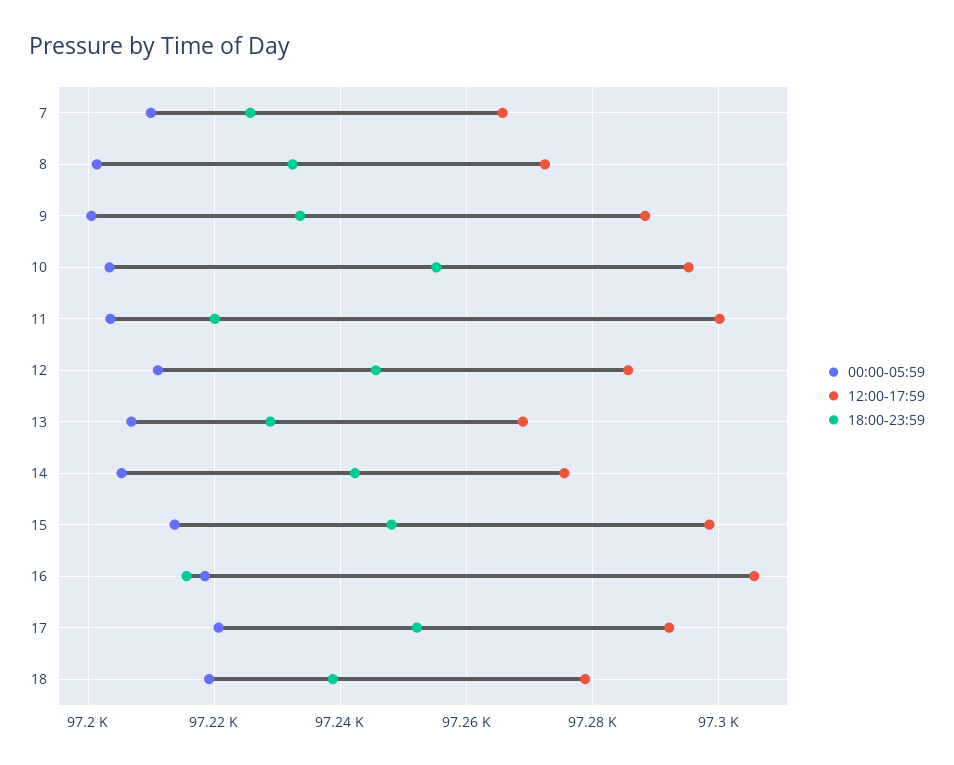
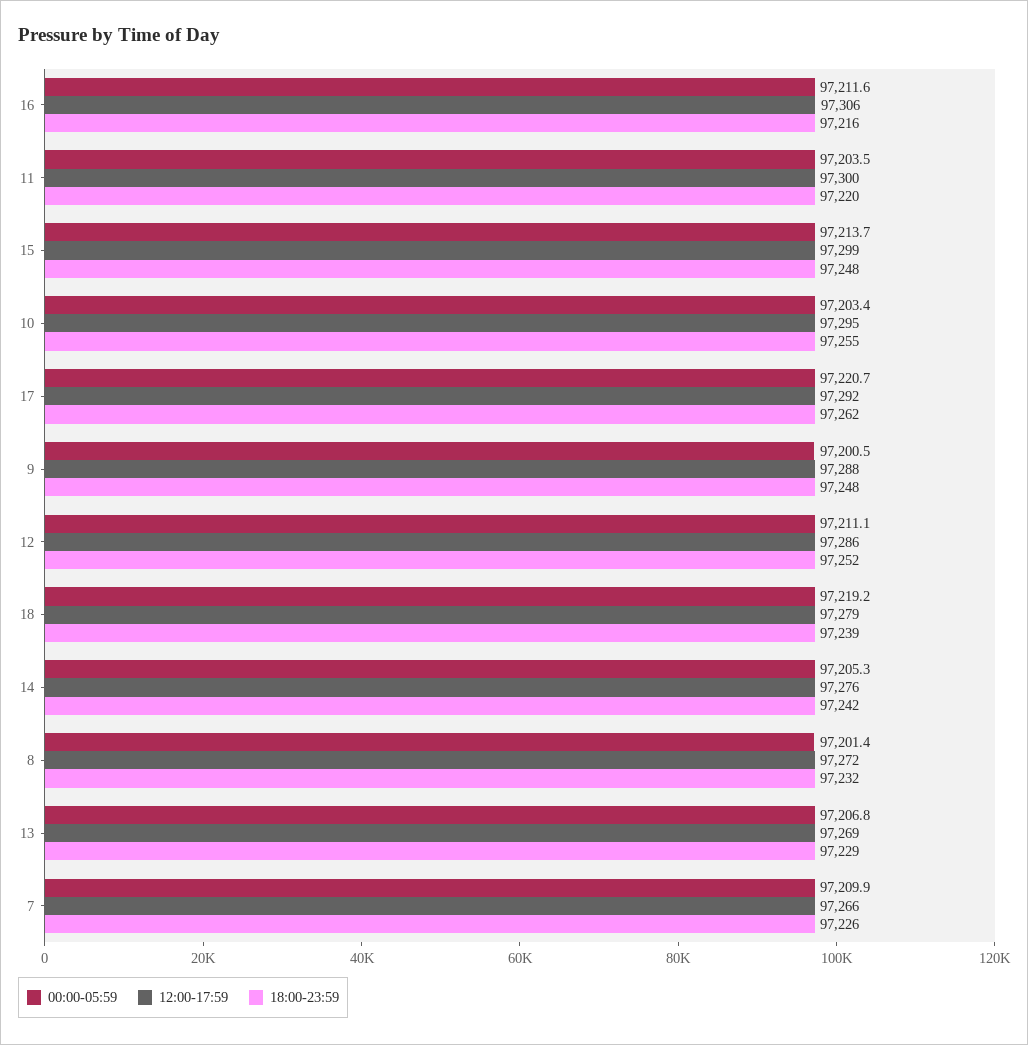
18:00-23:59, 9: 97234 -> 97248
18:00-23:59, 12: 97246 -> 97252
00:00-05:59, 16: 97218 -> 97211.6
18:00-23:59, 17: 97252 -> 97262

